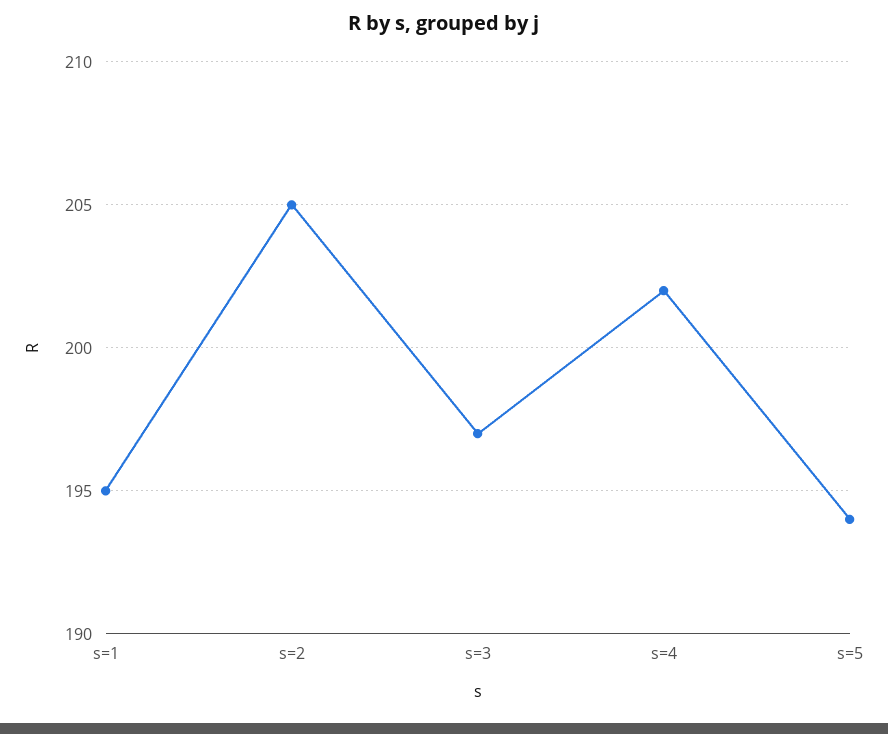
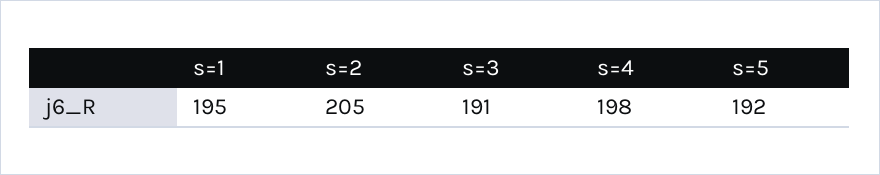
s=3: 197 -> 191
s=4: 202 -> 198
s=5: 194 -> 192

